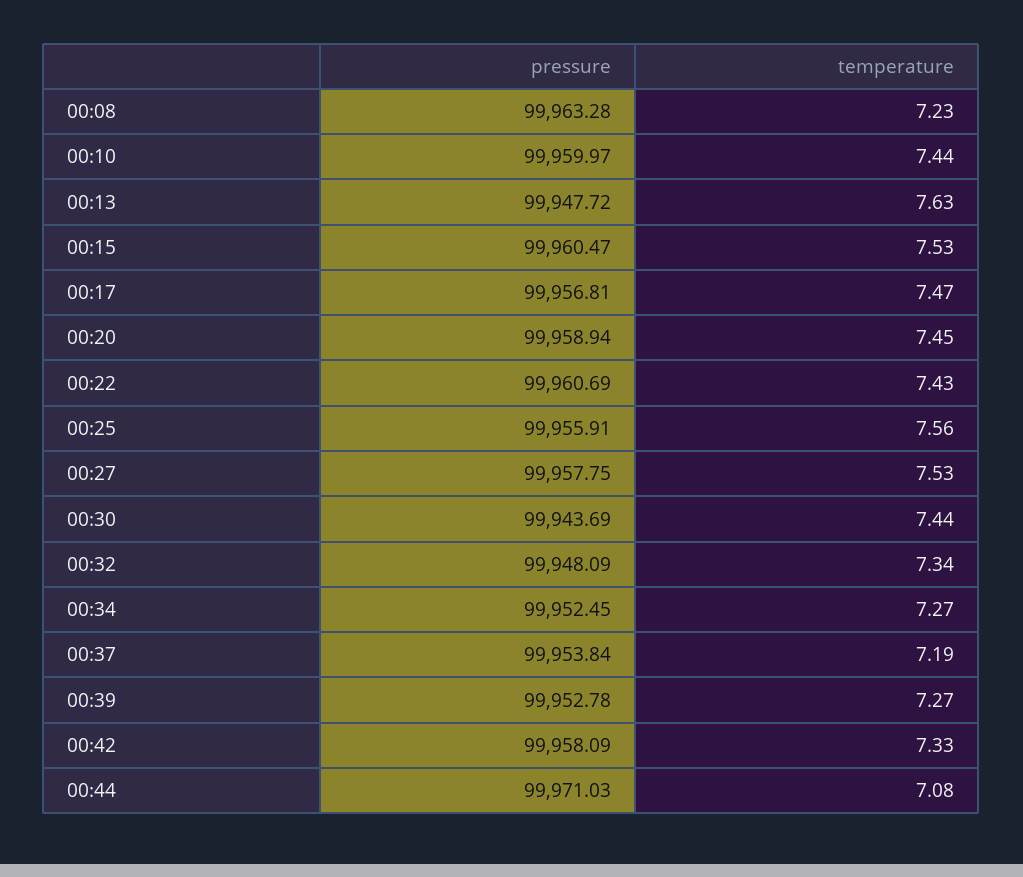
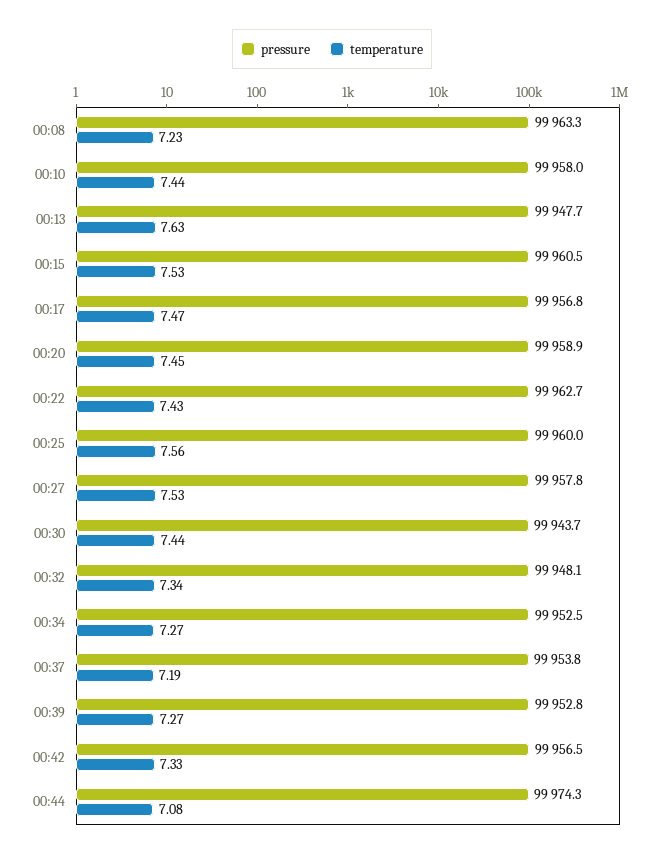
pressure, 00:10: 99959.97 -> 99958
pressure, 00:22: 99960.69 -> 99962.7
pressure, 00:25: 99955.91 -> 99960
pressure, 00:42: 99958.09 -> 99956.5
pressure, 00:44: 99971.03 -> 99974.3

